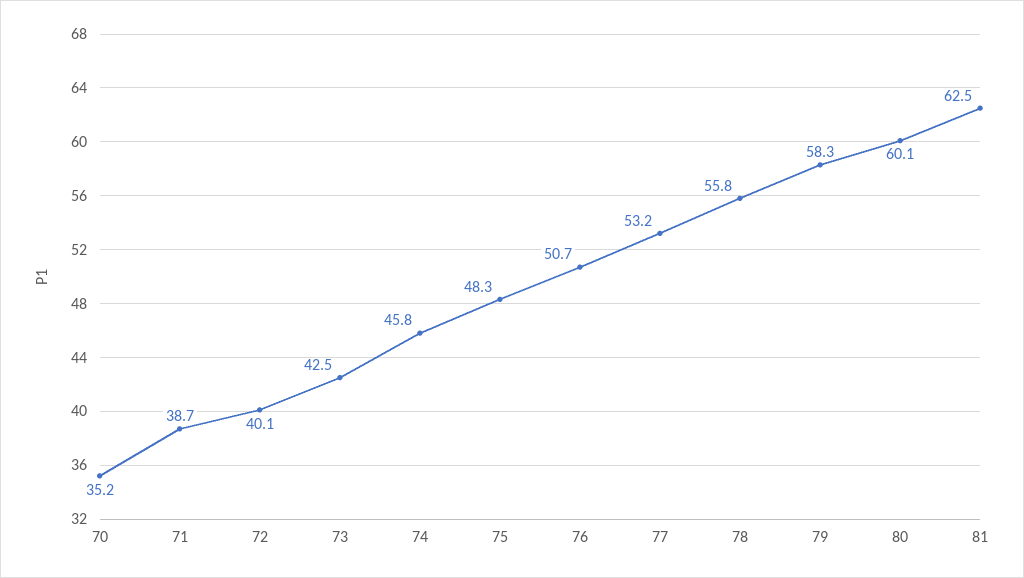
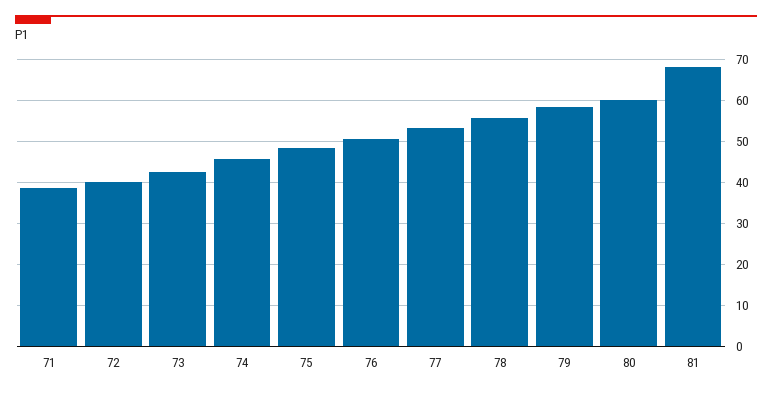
70: 35.2 -> none
81: 62.5 -> 68

